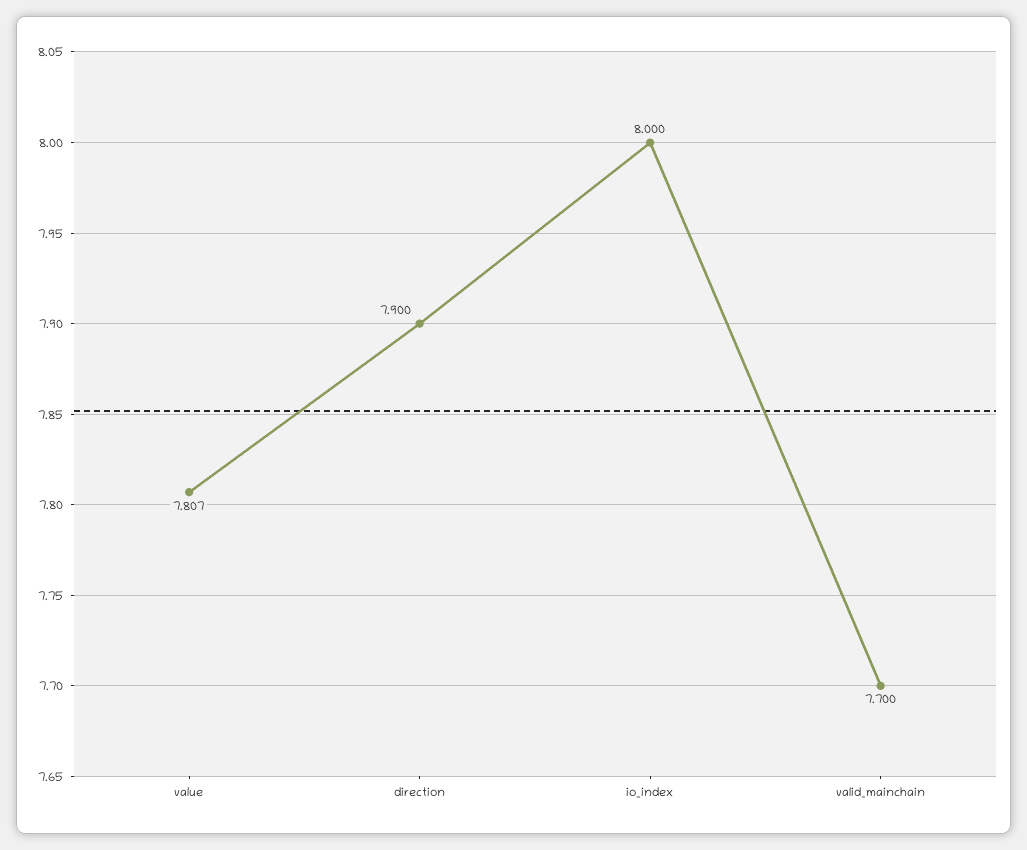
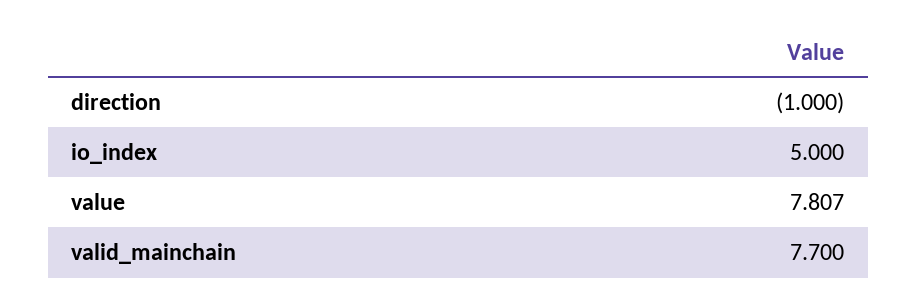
direction: 7.9 -> -1
io_index: 8 -> 5

